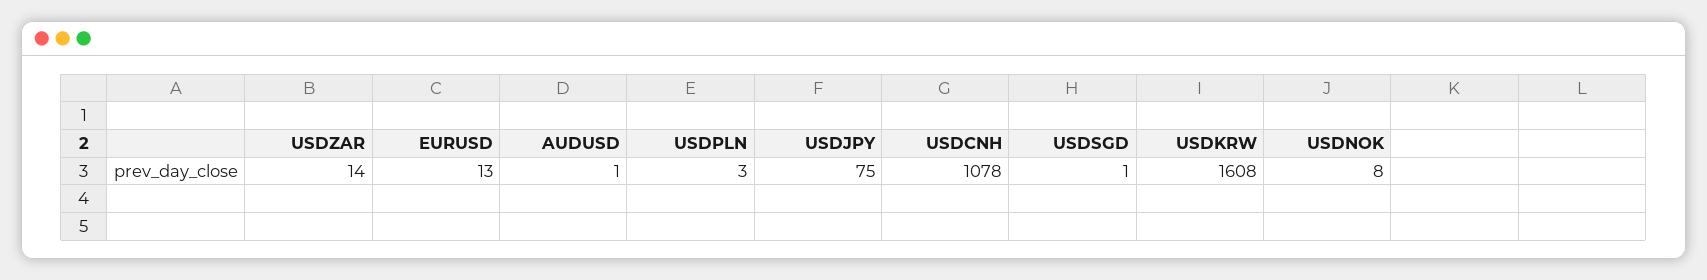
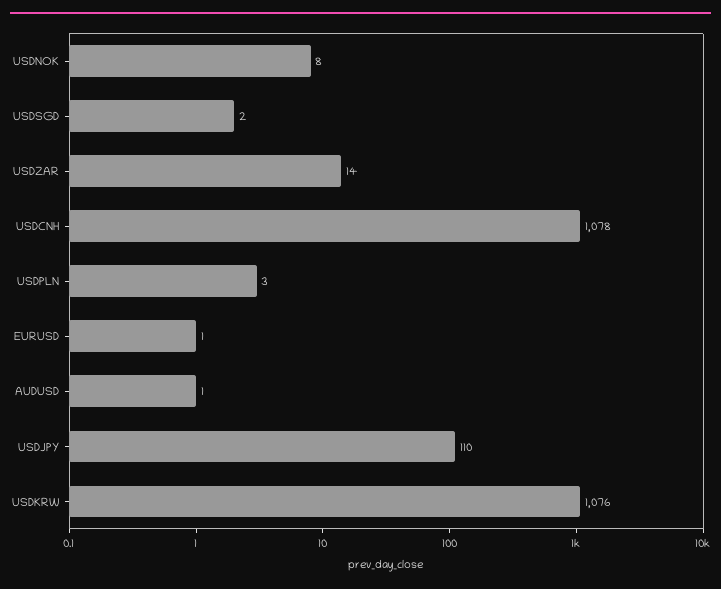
EURUSD: 13 -> 1
USDJPY: 75 -> 110
USDSGD: 1 -> 2
USDKRW: 1608 -> 1076

